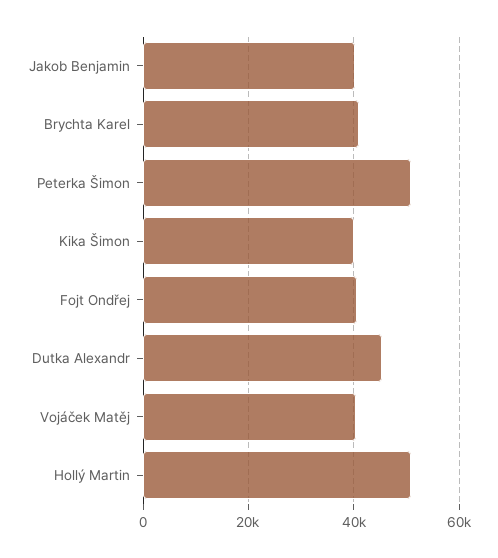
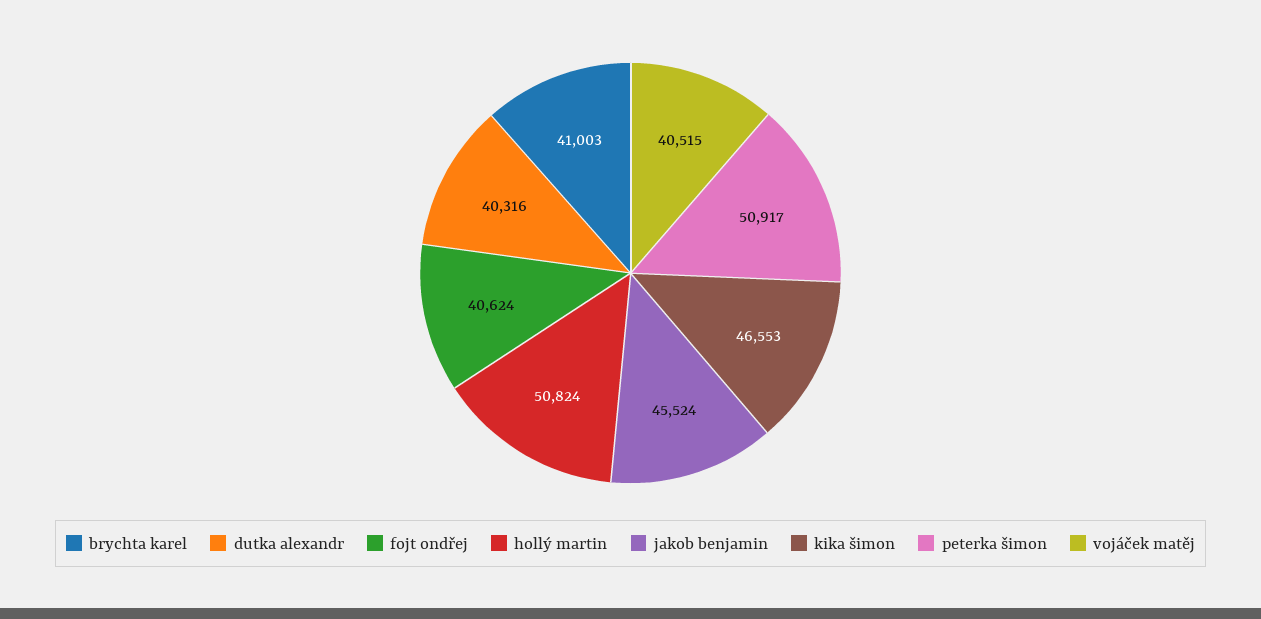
Jakob Benjamin: 40000 -> 45524
Kika Šimon: 40000 -> 46553
Dutka Alexandr: 46000 -> 40316

